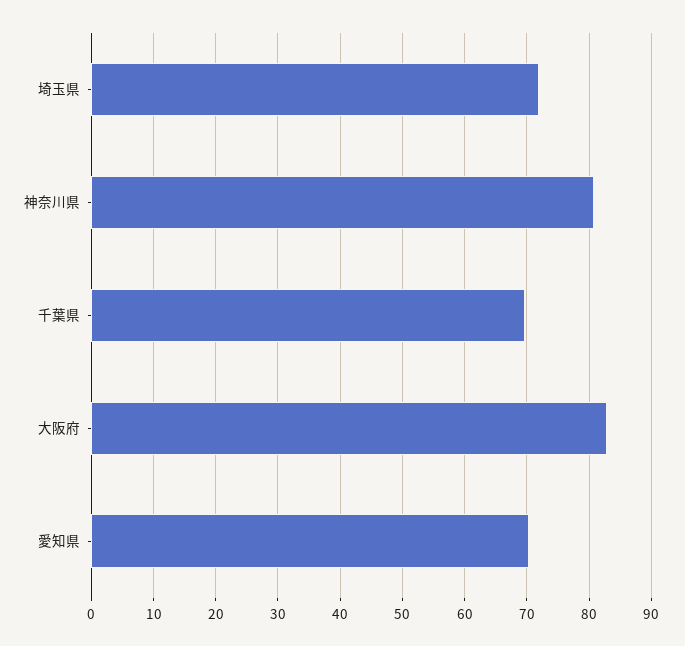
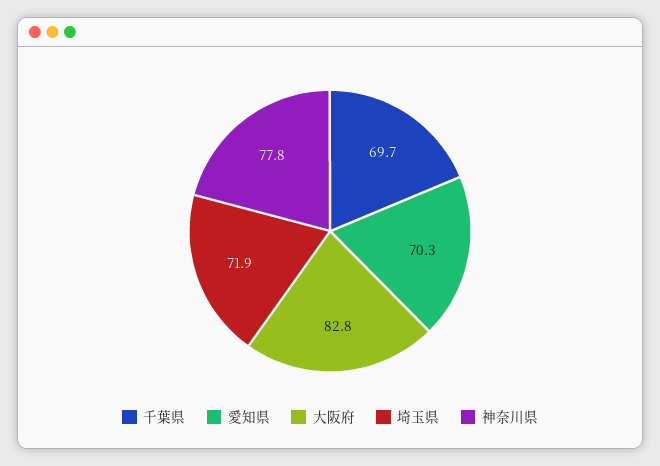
神奈川県: 81 -> 77.8

